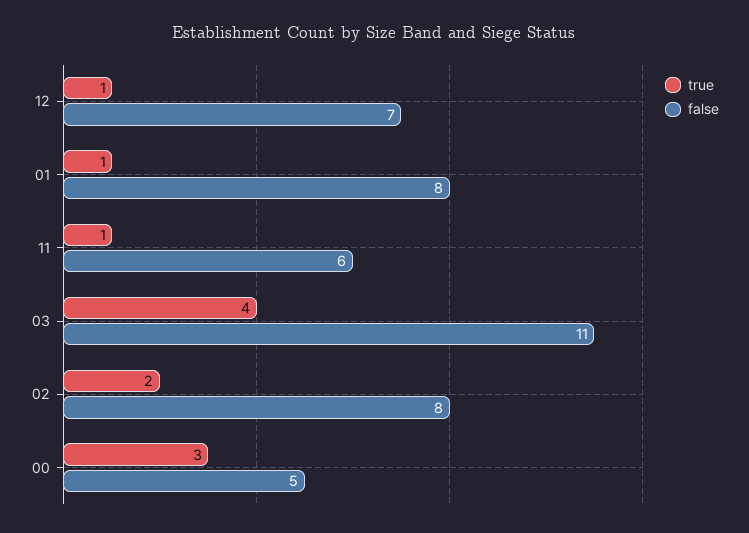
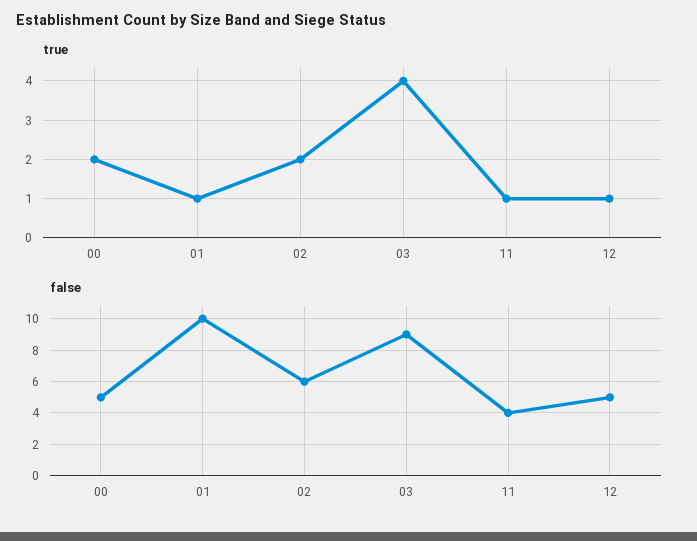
false, 12: 7 -> 5
false, 01: 8 -> 10
false, 11: 6 -> 4
false, 03: 11 -> 9
false, 02: 8 -> 6
true, 00: 3 -> 2

